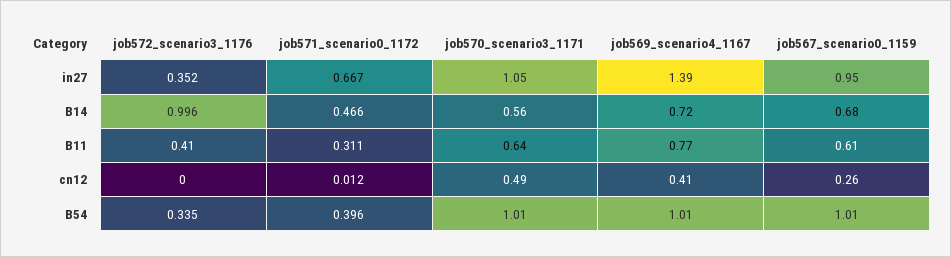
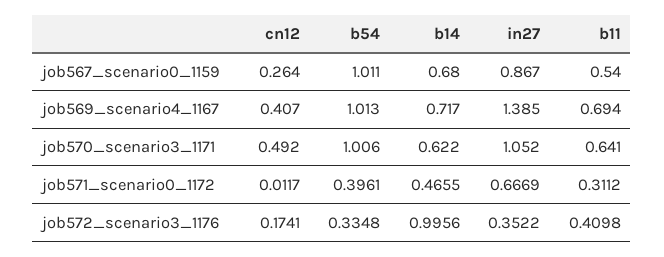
job567_scenario0_1159, in27: 0.95 -> 0.867
job570_scenario3_1171, B14: 0.56 -> 0.622
job569_scenario4_1167, B11: 0.77 -> 0.694
job567_scenario0_1159, B11: 0.61 -> 0.54
job572_scenario3_1176, cn12: 0 -> 0.1741

